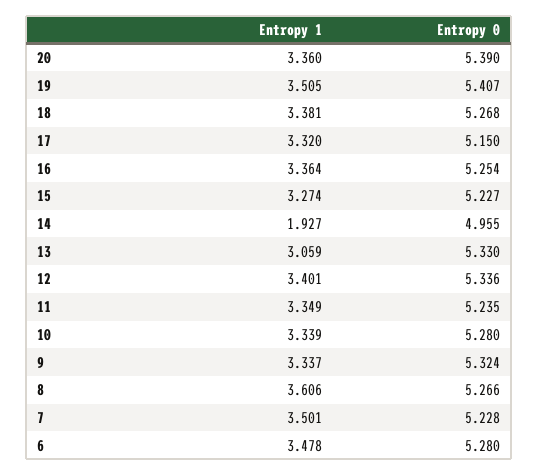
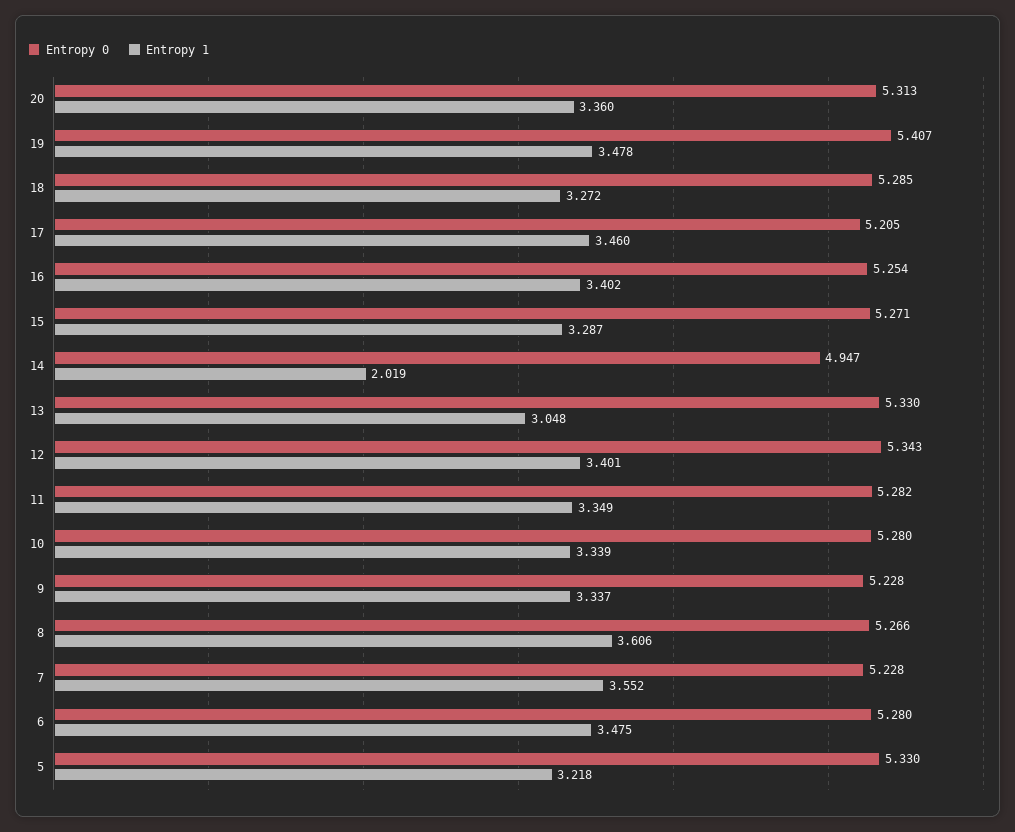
Entropy 0, 20: 5.39 -> 5.313
Entropy 1, 19: 3.505 -> 3.478
Entropy 1, 18: 3.381 -> 3.272
Entropy 0, 18: 5.268 -> 5.285
Entropy 1, 17: 3.32 -> 3.46
Entropy 0, 17: 5.15 -> 5.205
Entropy 1, 16: 3.364 -> 3.402
Entropy 1, 15: 3.274 -> 3.287
Entropy 0, 15: 5.227 -> 5.271
Entropy 1, 14: 1.927 -> 2.019
Entropy 0, 14: 4.955 -> 4.947
Entropy 1, 13: 3.059 -> 3.048
Entropy 0, 12: 5.336 -> 5.343
Entropy 0, 11: 5.235 -> 5.282
Entropy 0, 9: 5.324 -> 5.228
Entropy 1, 7: 3.501 -> 3.552
Entropy 1, 6: 3.478 -> 3.475
Entropy 0, 5: none -> 5.33
Entropy 1, 5: none -> 3.218

